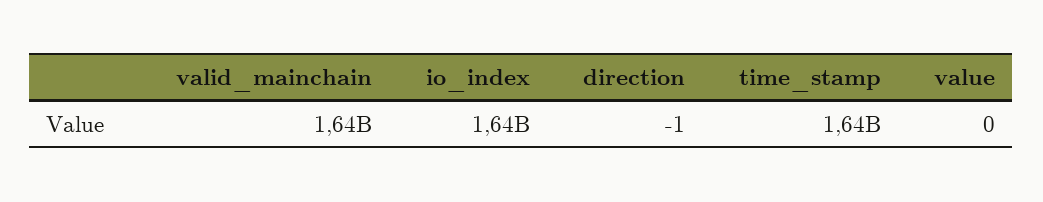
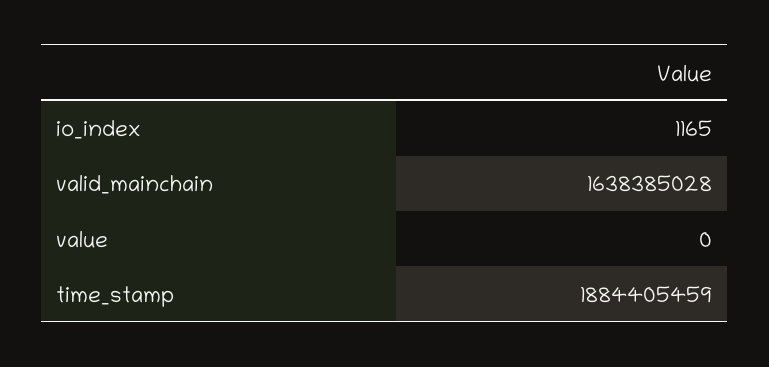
io_index: 1640000000 -> 1165
direction: -1 -> none
time_stamp: 1640000000 -> 1884405459

